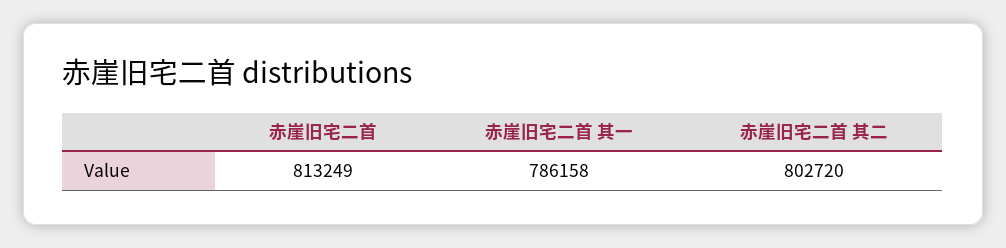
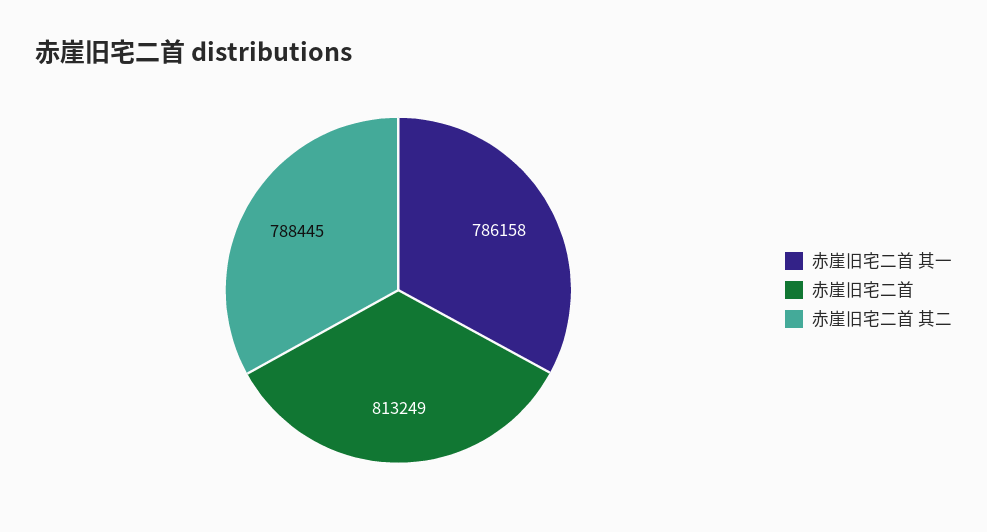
赤崖旧宅二首 其二: 802720 -> 788445

